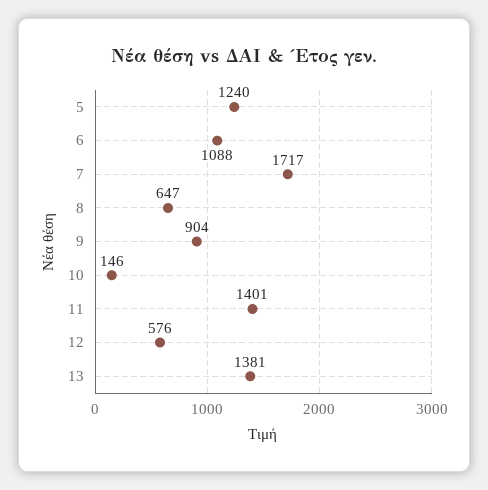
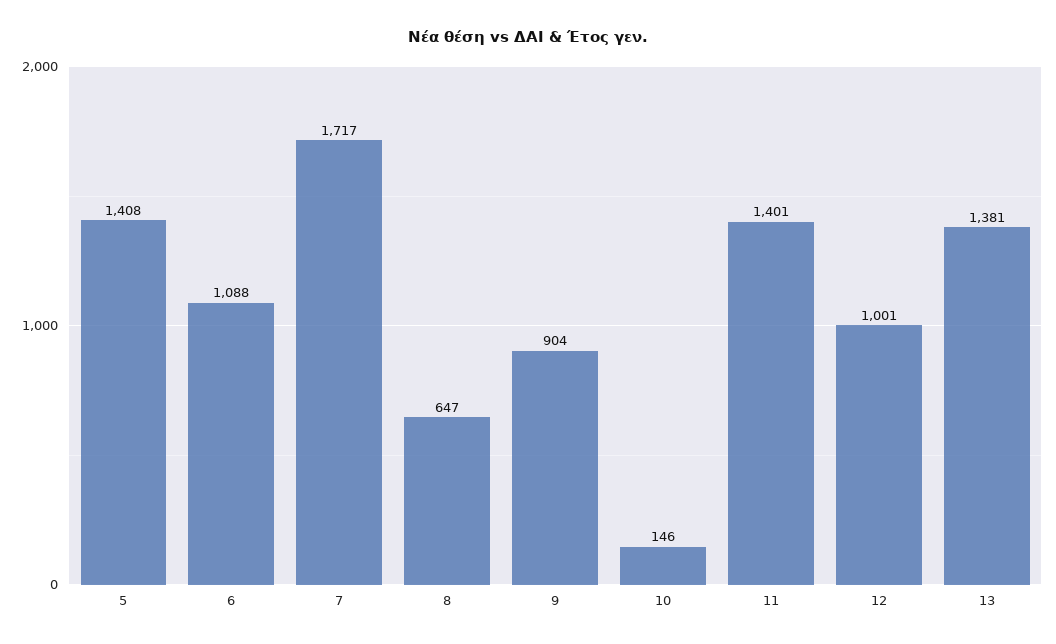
5: 1240 -> 1408
12: 576 -> 1001

